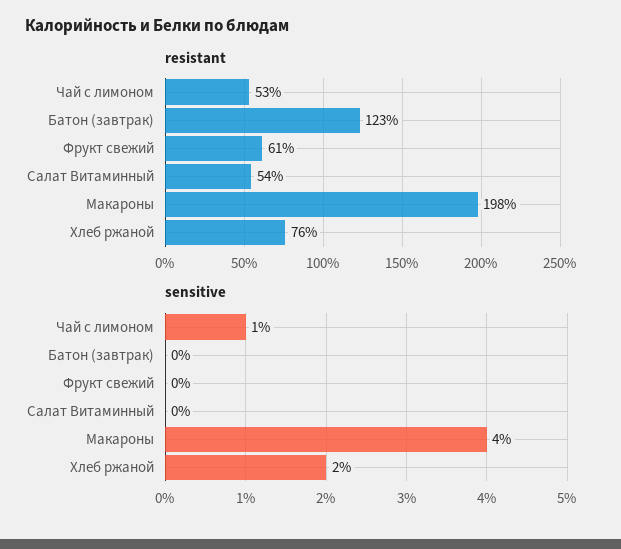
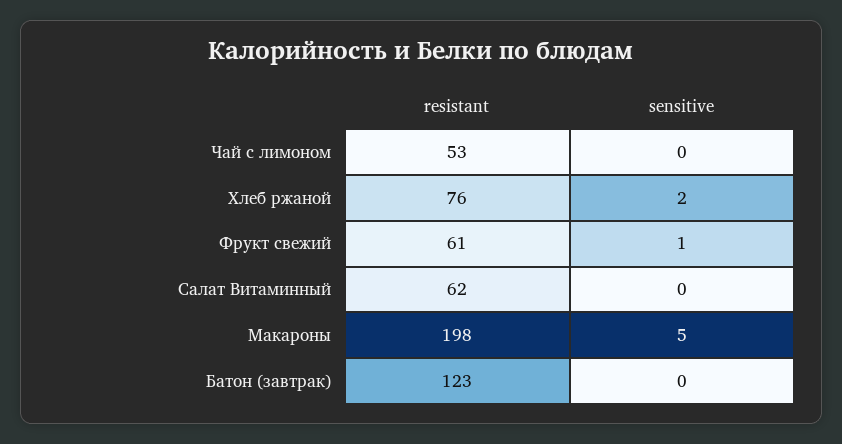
resistant, Салат Витаминный: 54 -> 62
sensitive, Чай с лимоном: 1 -> 0
sensitive, Фрукт свежий: 0 -> 1
sensitive, Макароны: 4 -> 5

